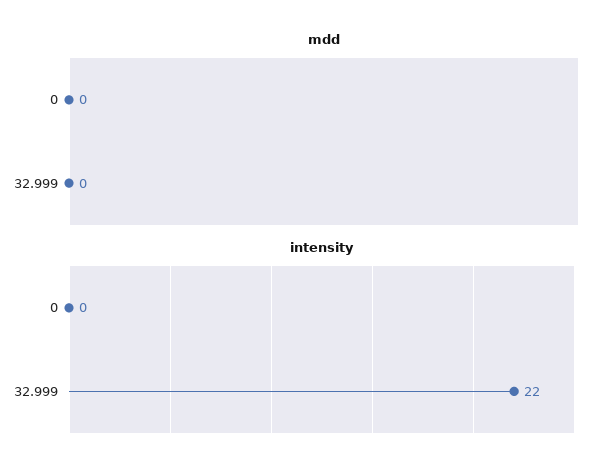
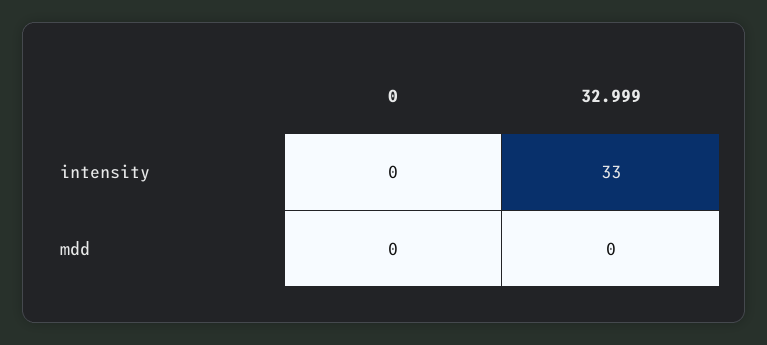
intensity, 32.999: 22 -> 33

